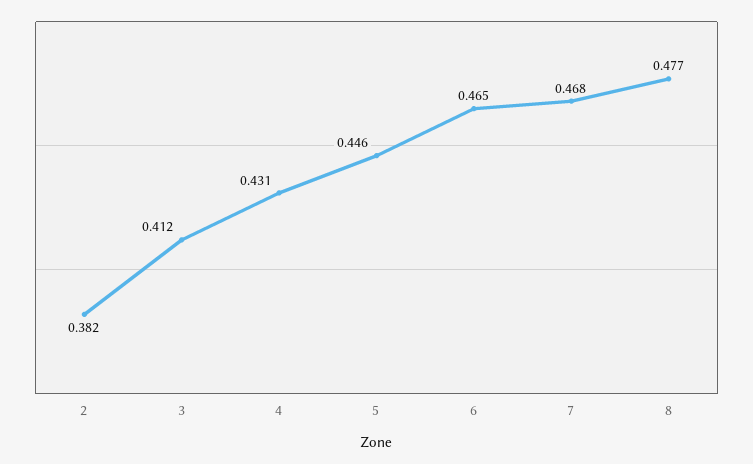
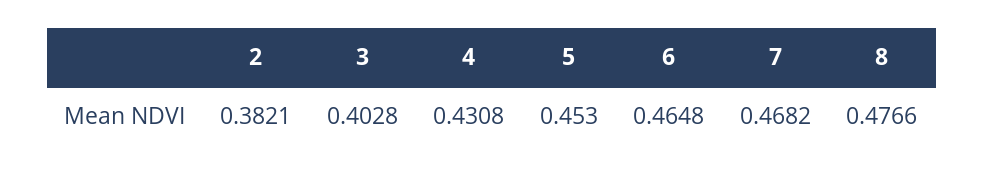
3: 0.412 -> 0.4028
5: 0.446 -> 0.453

